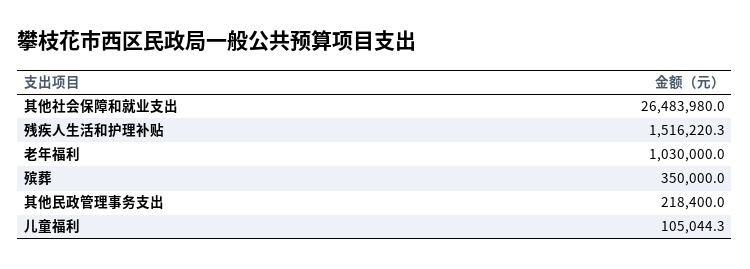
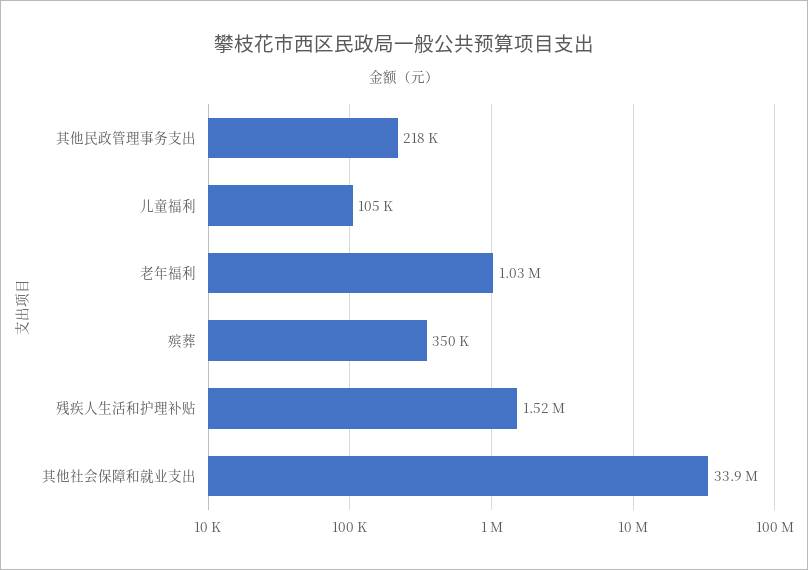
其他社会保障和就业支出: 26483980 -> 33900000

